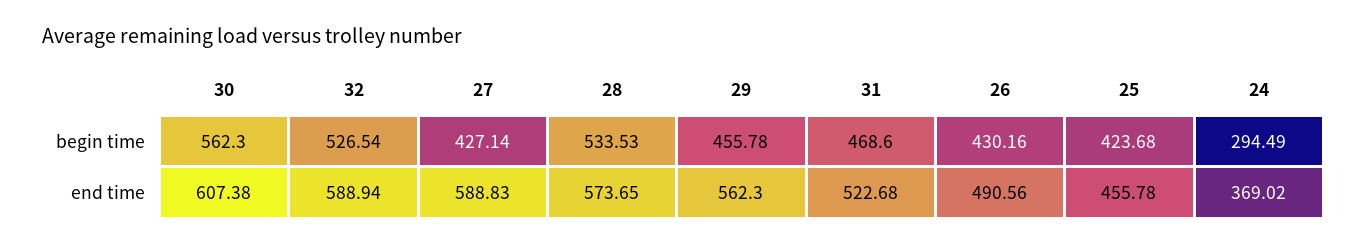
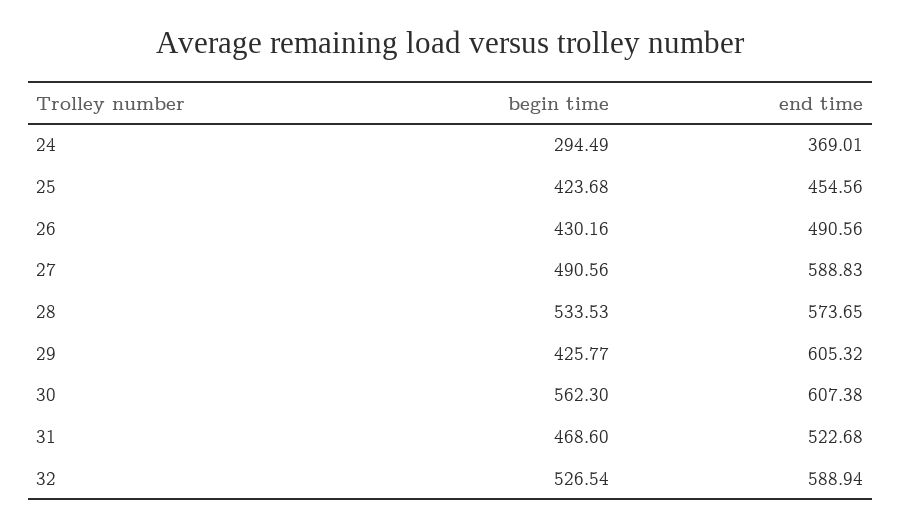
27, begin time: 427.14 -> 490.56
29, begin time: 455.78 -> 425.77
29, end time: 562.3 -> 605.32
25, end time: 455.78 -> 454.56
24, end time: 369.02 -> 369.01

